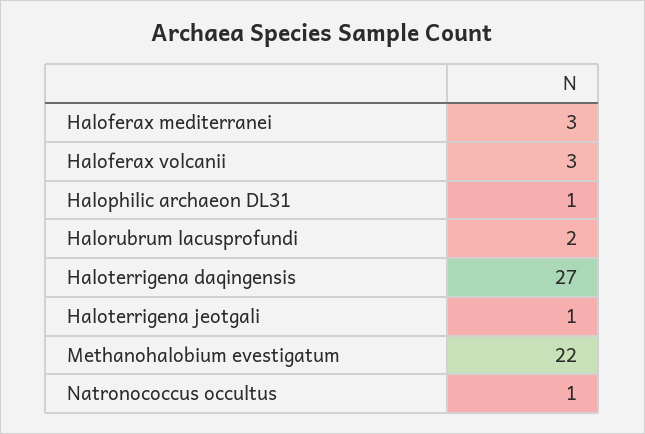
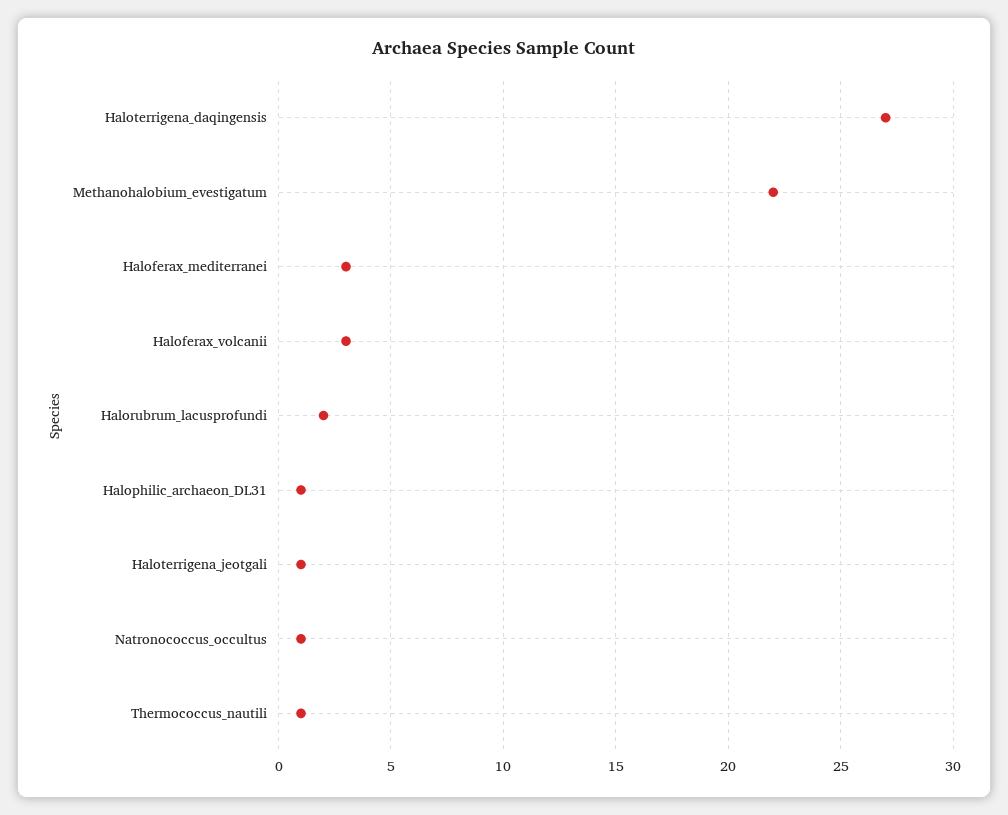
Thermococcus_nautili: none -> 1

